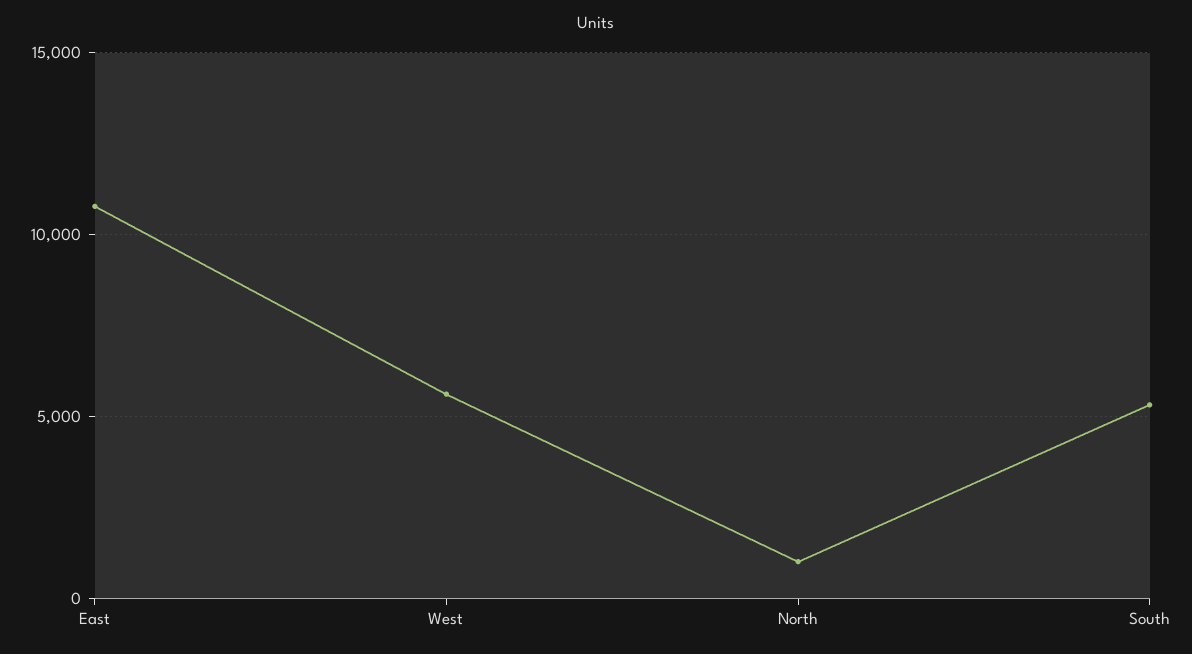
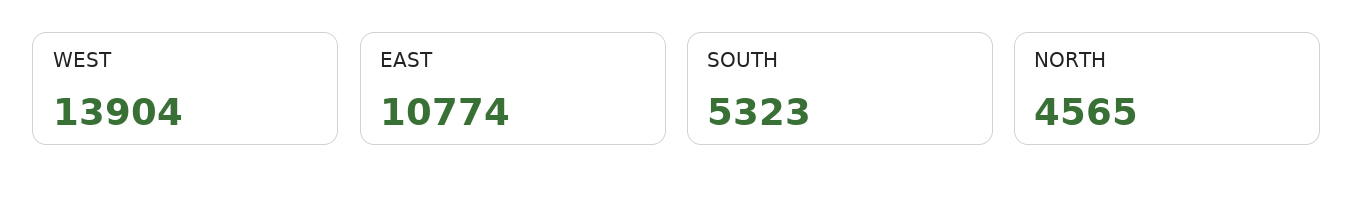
West: 5500 -> 13904
North: 1000 -> 4565

